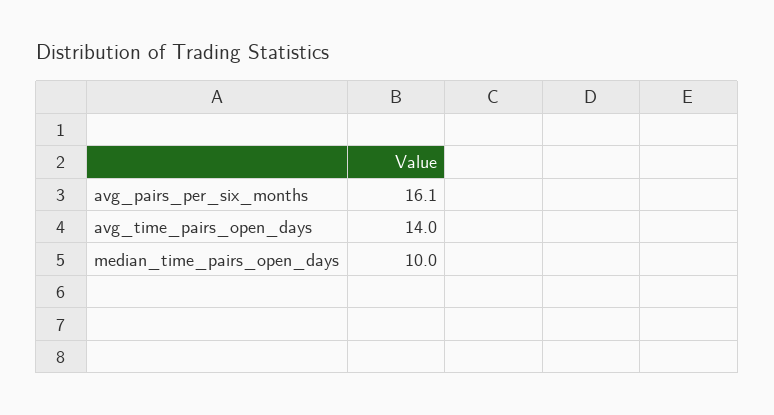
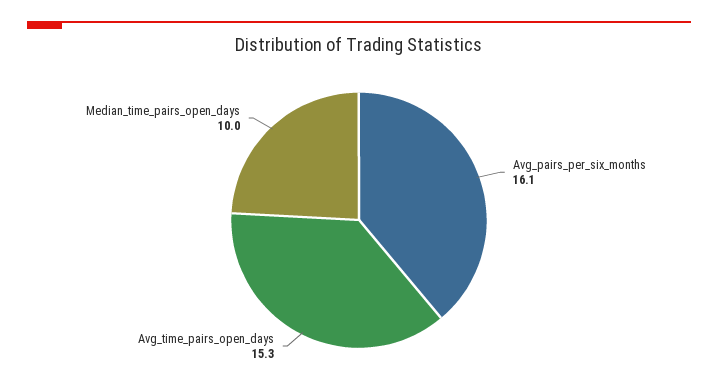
avg_time_pairs_open_days: 14 -> 15.3

